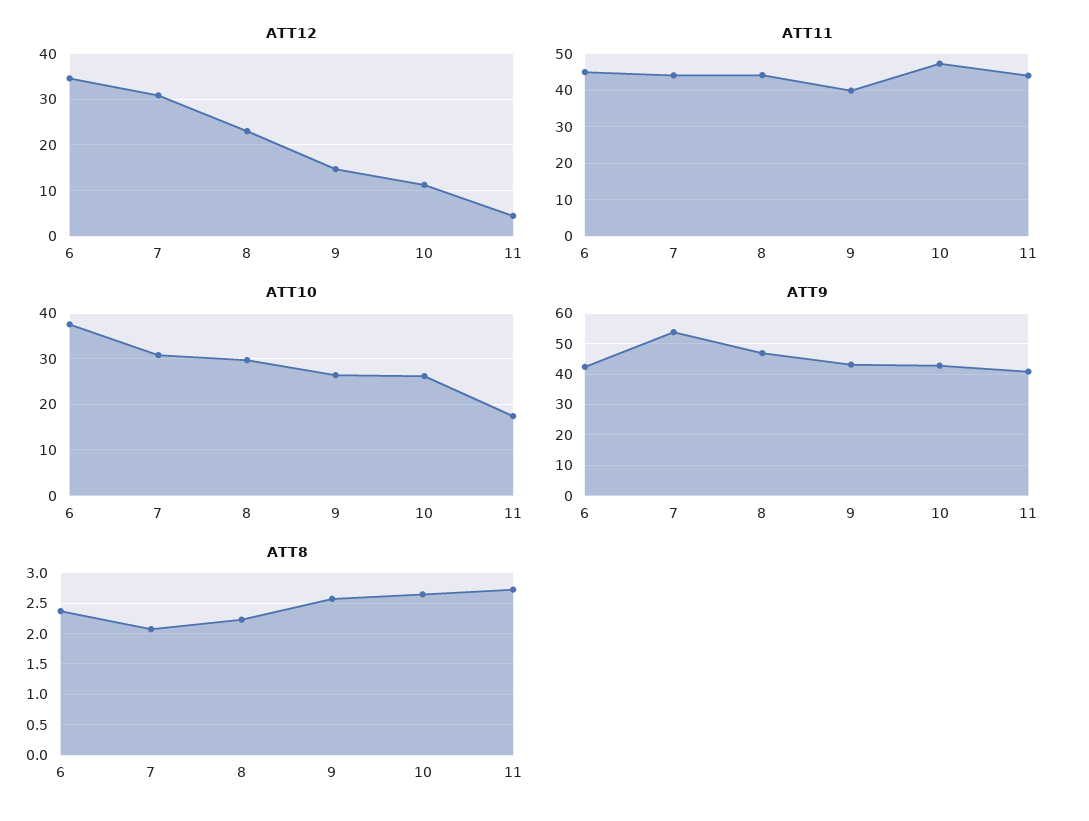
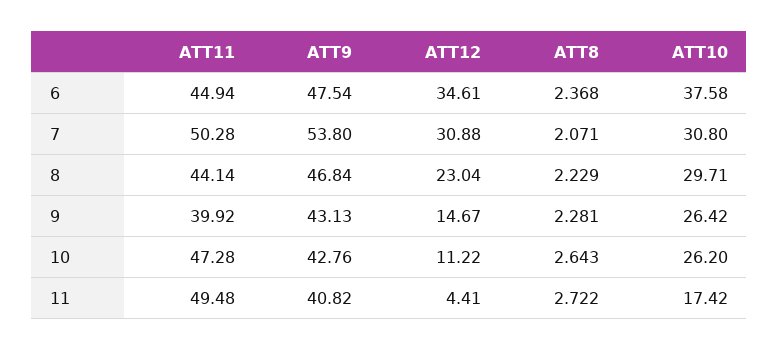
ATT11, 7: 44 -> 50.28
ATT11, 11: 44 -> 49.48
ATT9, 6: 42 -> 47.54
ATT8, 9: 2.6 -> 2.281

